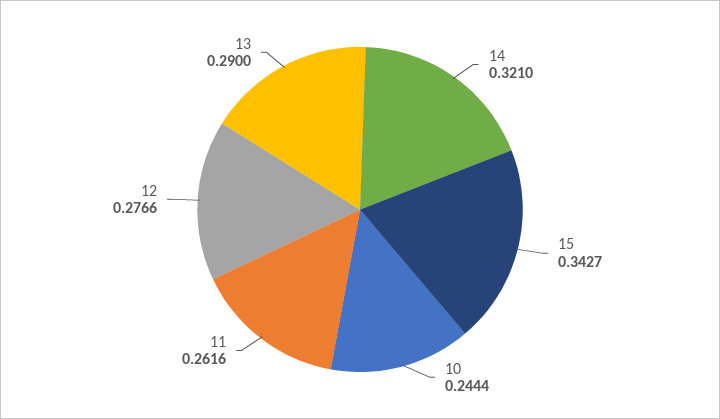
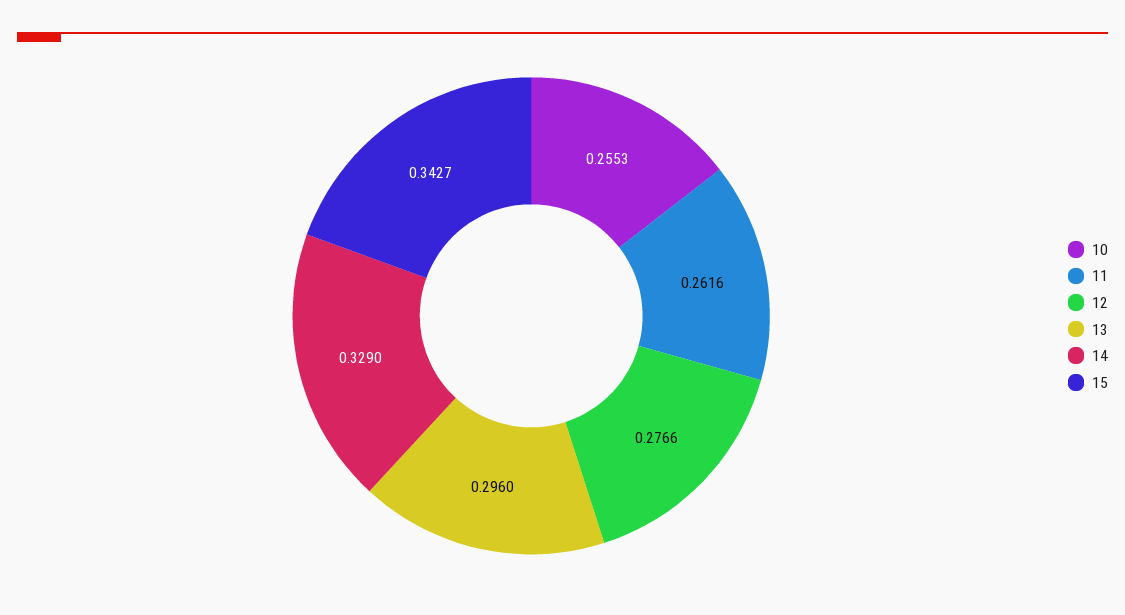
14: 0.321 -> 0.329
10: 0.2444 -> 0.2553
13: 0.29 -> 0.296

